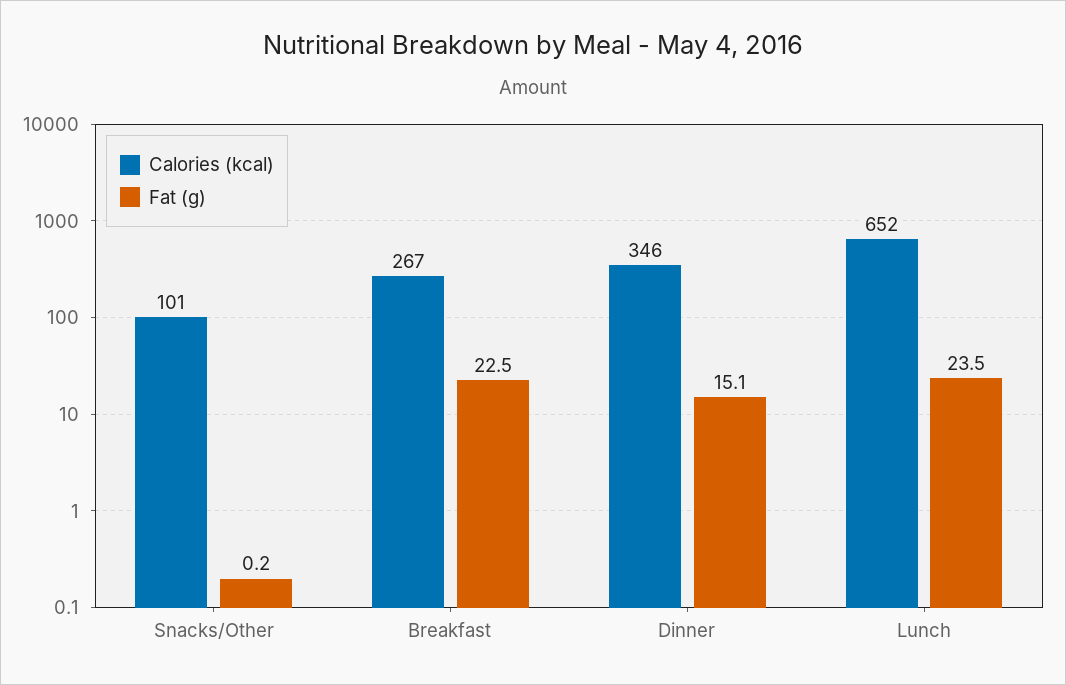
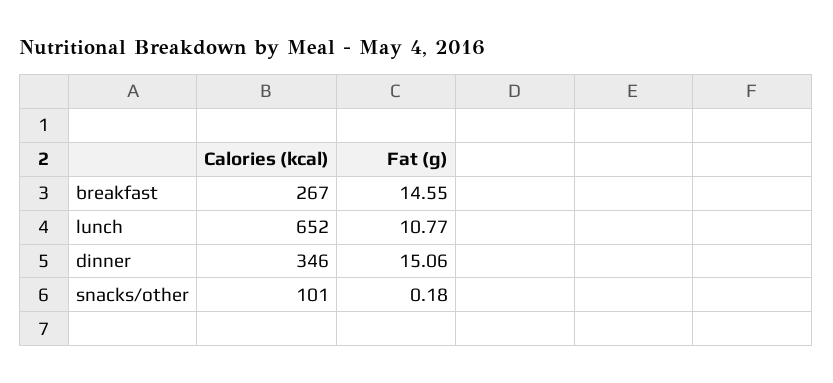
Fat (g), Breakfast: 22.5 -> 14.55
Fat (g), Lunch: 23.5 -> 10.77

